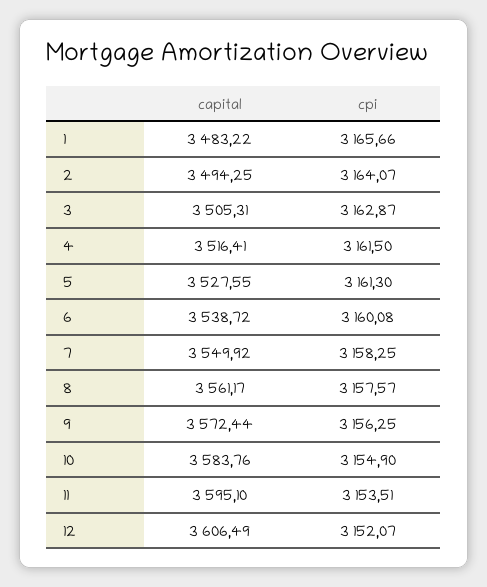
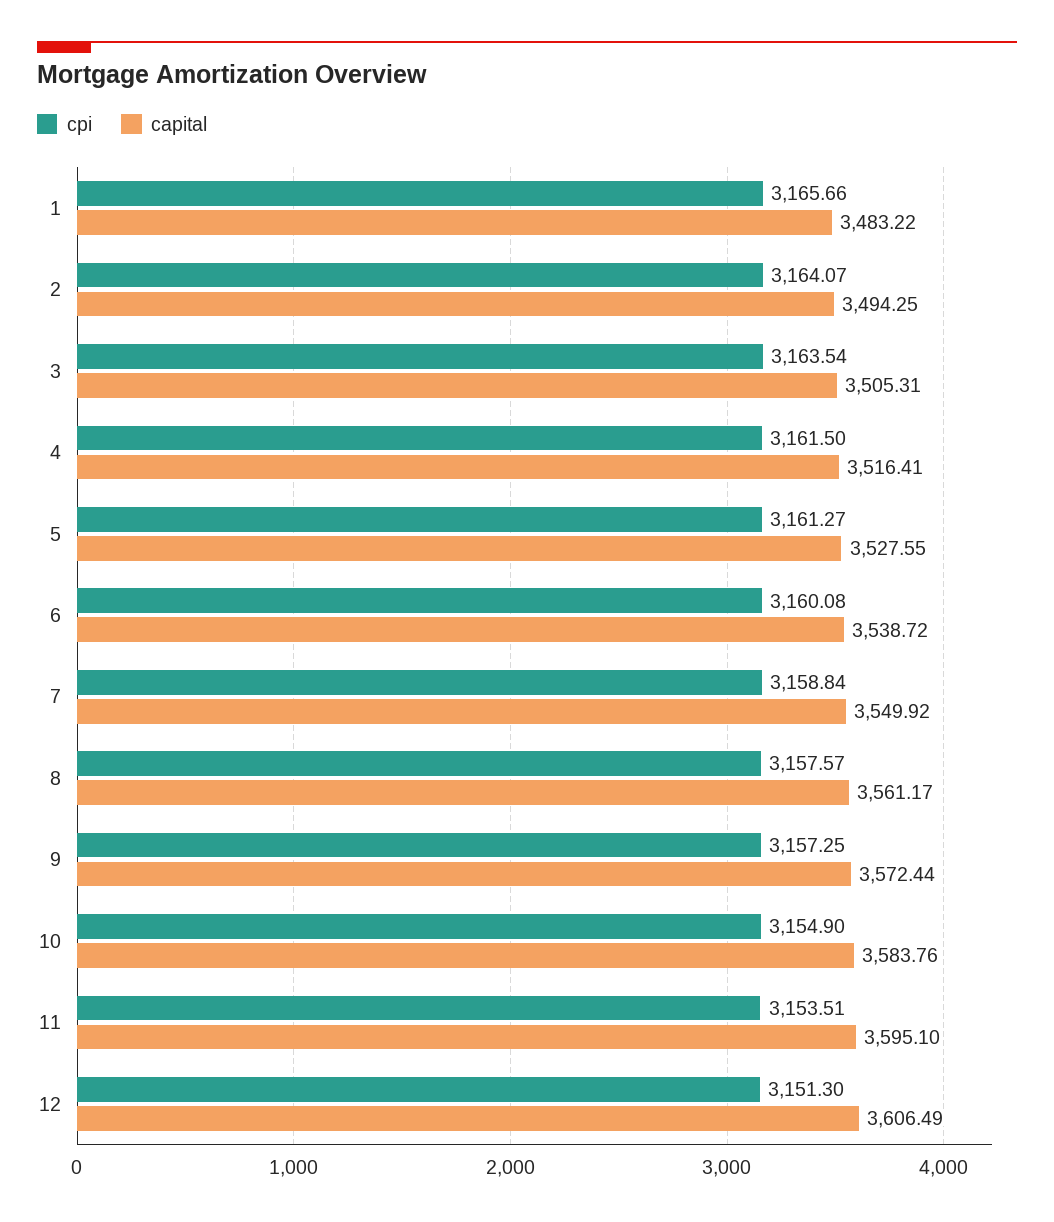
cpi, 3: 3162.87 -> 3163.54
cpi, 5: 3161.3 -> 3161.27
cpi, 7: 3158.25 -> 3158.84
cpi, 9: 3156.25 -> 3157.25
cpi, 12: 3152.07 -> 3151.3

